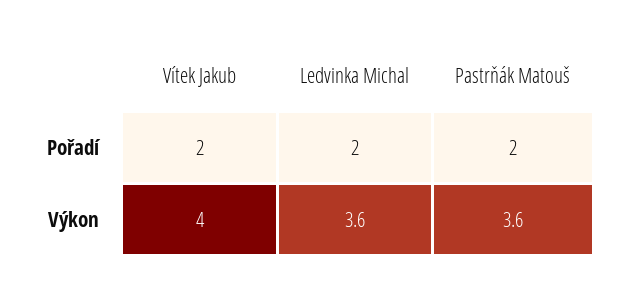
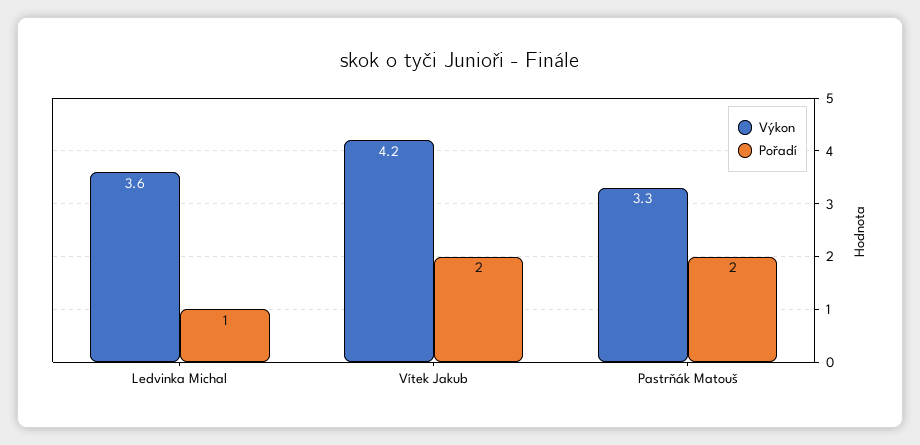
Pořadí, Ledvinka Michal: 2 -> 1
Výkon, Vítek Jakub: 4 -> 4.2
Výkon, Pastrňák Matouš: 3.6 -> 3.3

